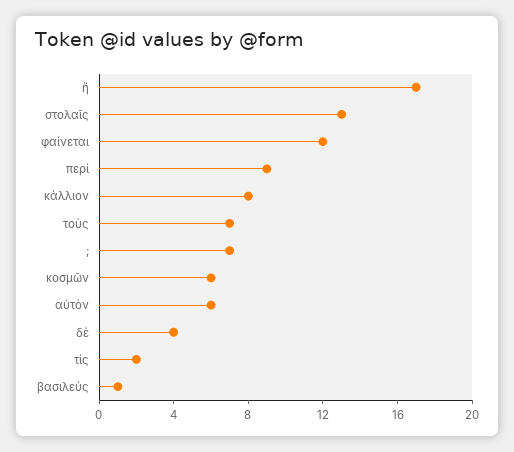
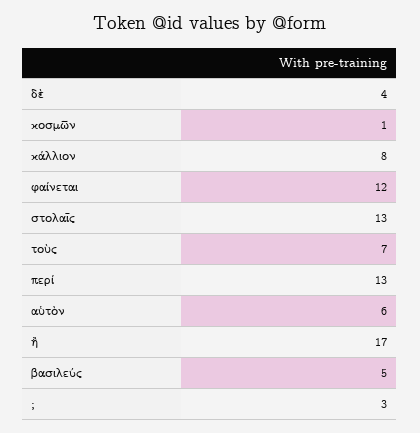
περί: 9 -> 13
;: 7 -> 3
κοσμῶν: 6 -> 1
τίς: 2 -> none
βασιλεύς: 1 -> 5

